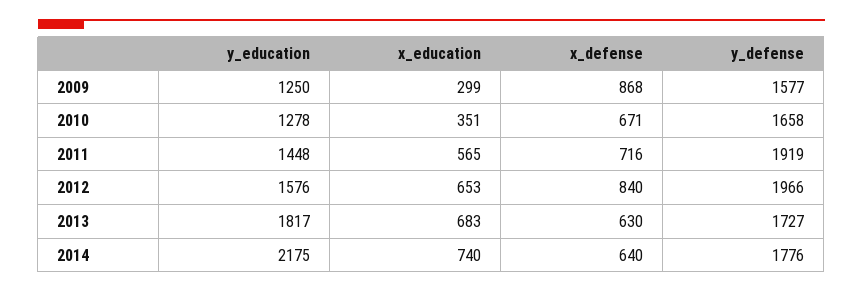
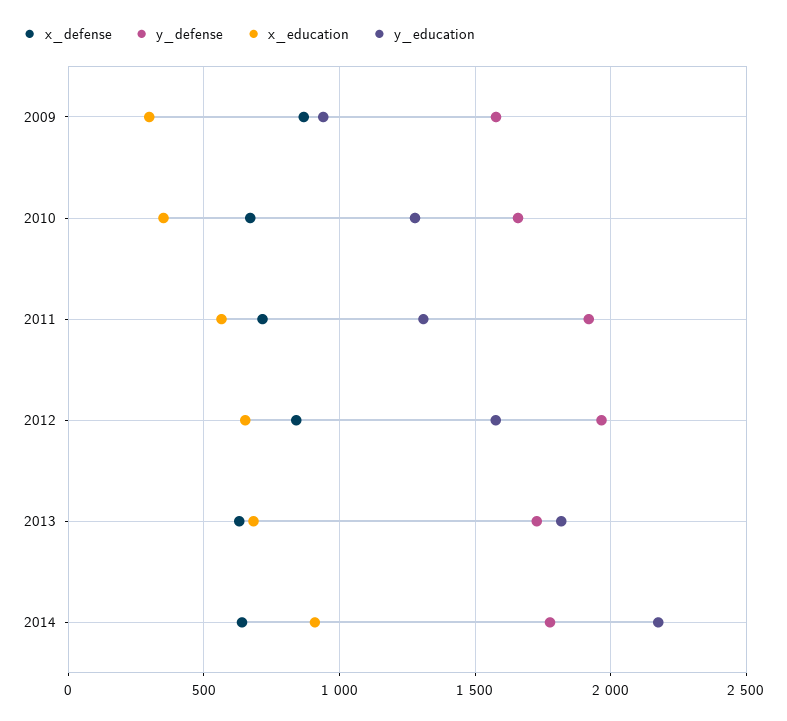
y_education, 2009: 1250 -> 950
y_education, 2011: 1448 -> 1300
x_education, 2014: 740 -> 900

